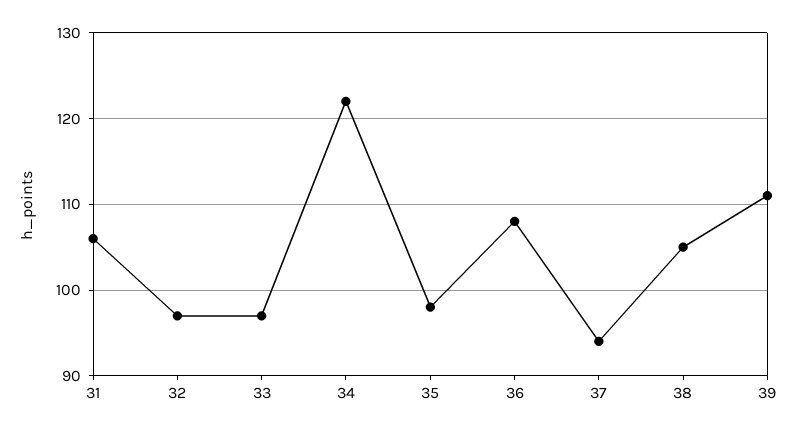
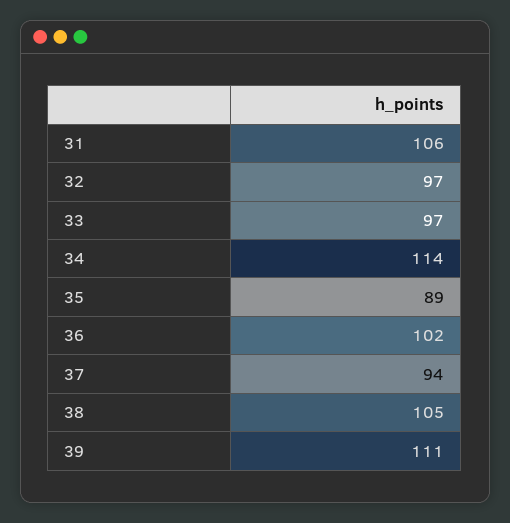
34: 122 -> 114
35: 98 -> 89
36: 108 -> 102

